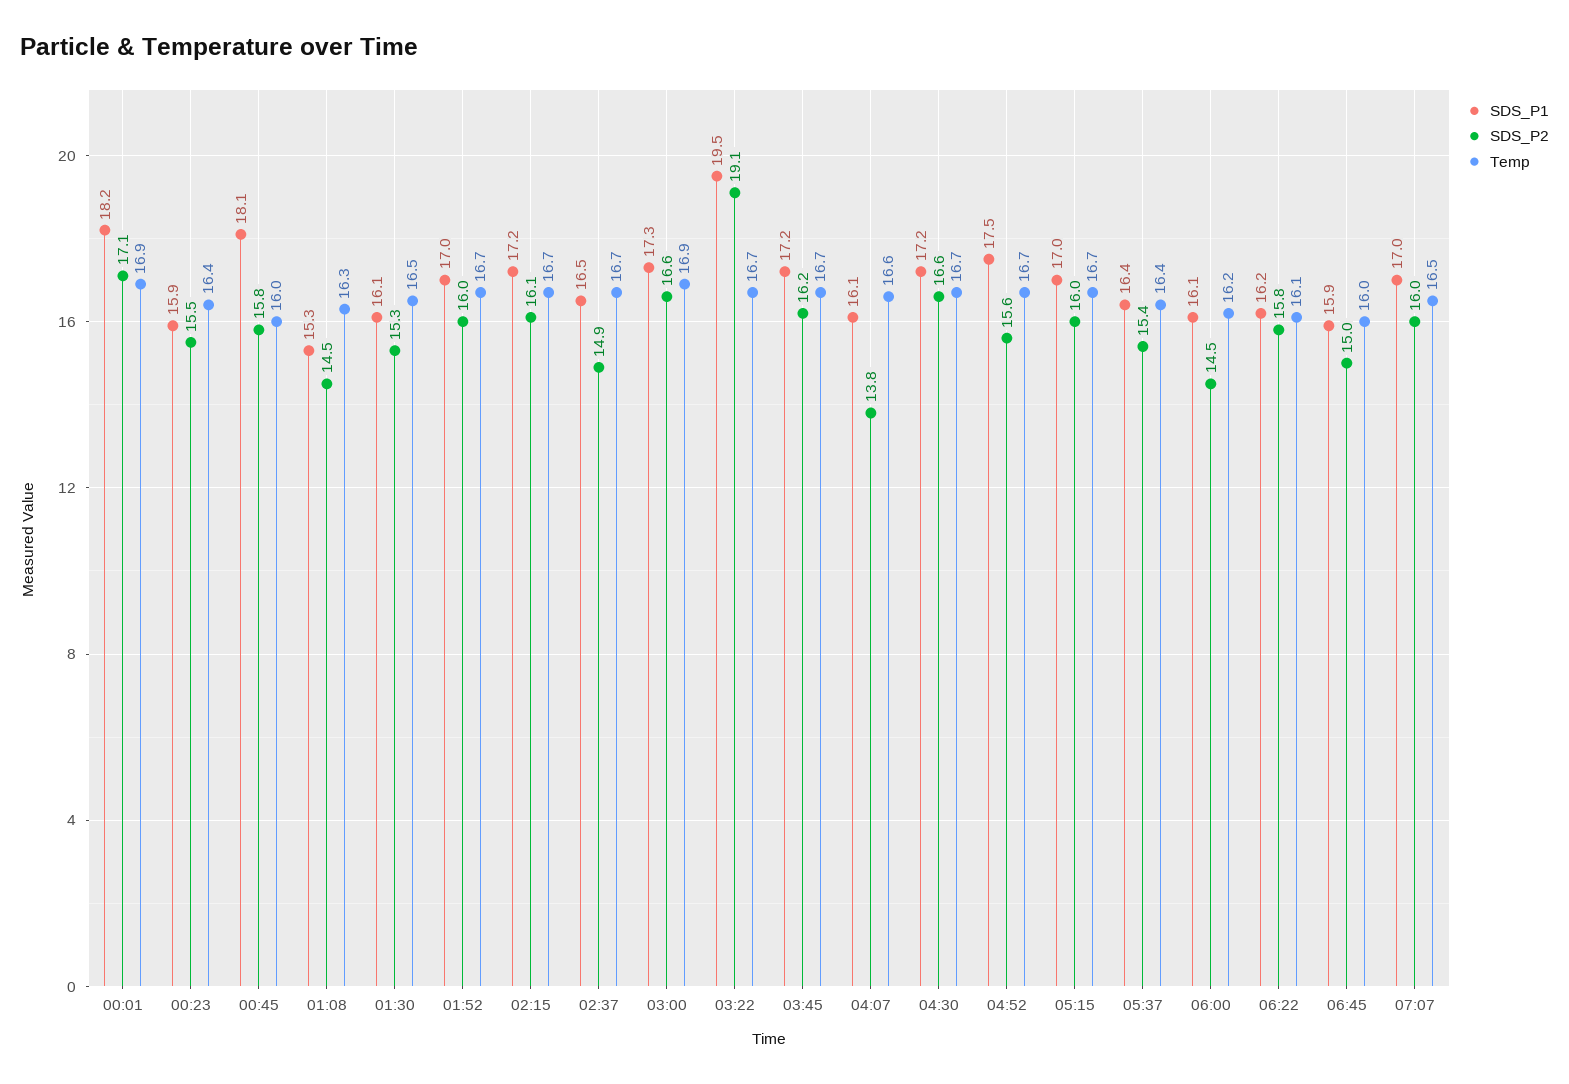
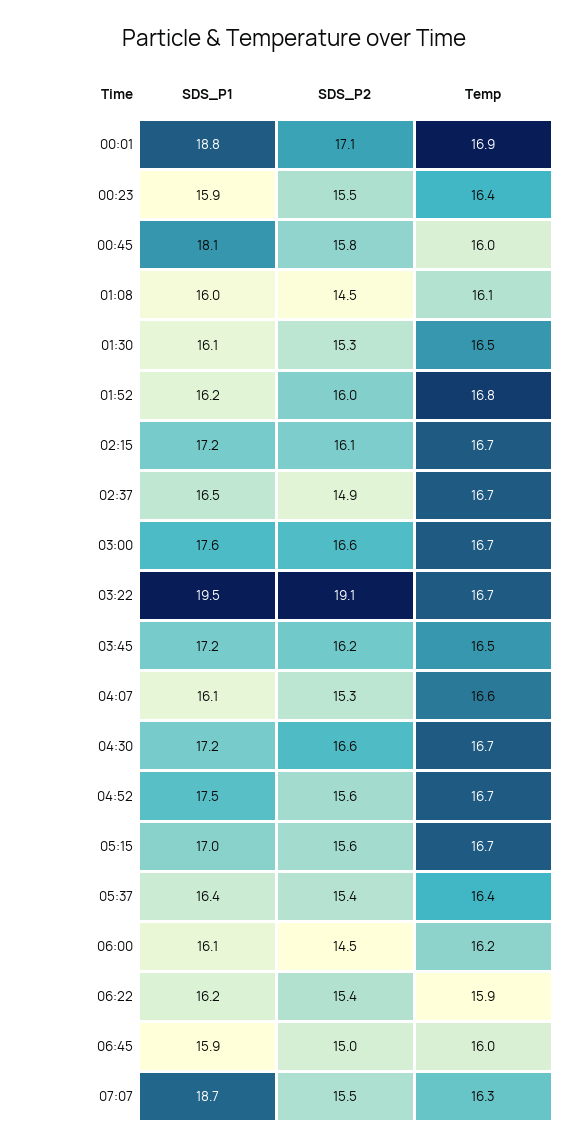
SDS_P1, 00:01: 18.2 -> 18.8
SDS_P1, 01:08: 15.3 -> 16
Temp, 01:08: 16.3 -> 16.1
SDS_P1, 01:52: 17 -> 16.2
Temp, 01:52: 16.7 -> 16.8
SDS_P1, 03:00: 17.3 -> 17.6
Temp, 03:00: 16.9 -> 16.7
Temp, 03:45: 16.7 -> 16.5
SDS_P2, 04:07: 13.8 -> 15.3
SDS_P2, 05:15: 16 -> 15.6
SDS_P2, 06:22: 15.8 -> 15.4
Temp, 06:22: 16.1 -> 15.9
SDS_P1, 07:07: 17 -> 18.7
SDS_P2, 07:07: 16 -> 15.5
Temp, 07:07: 16.5 -> 16.3

